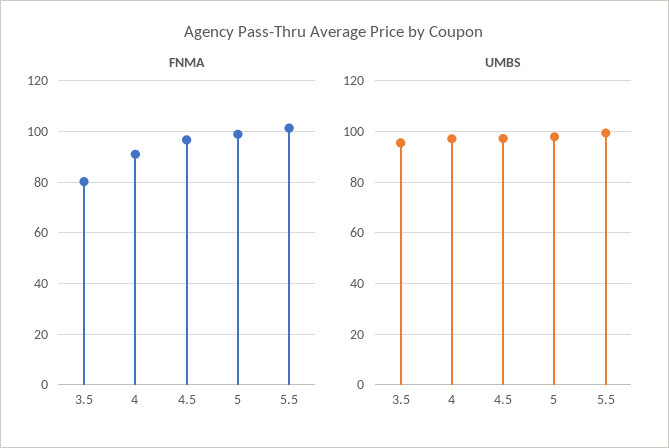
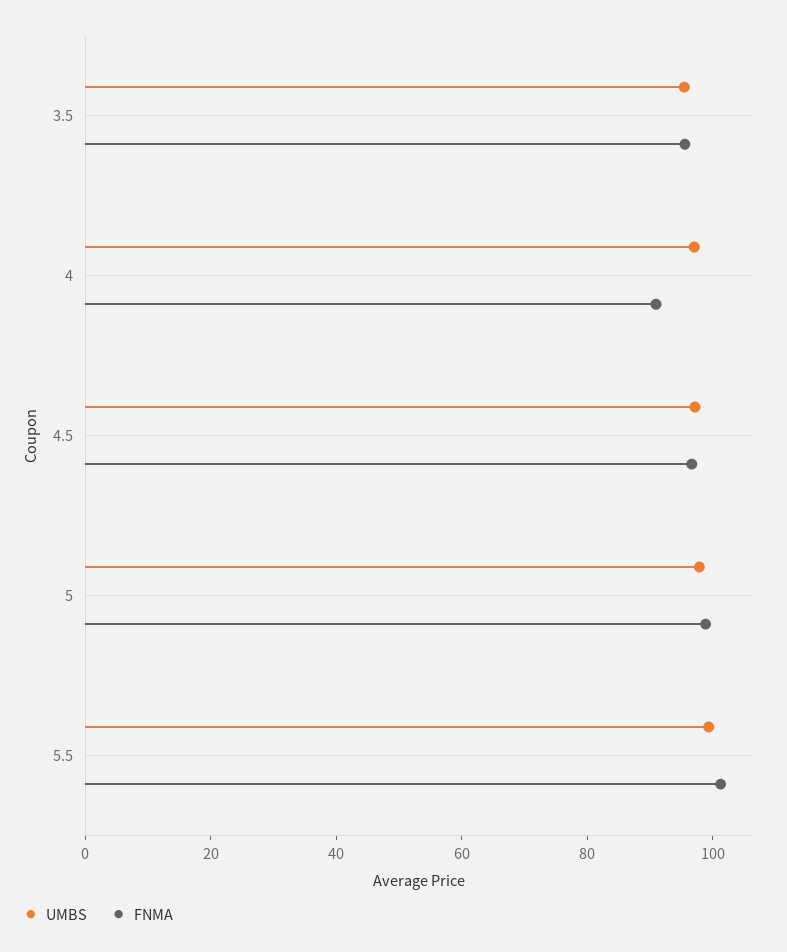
FNMA, 3.5: 80 -> 95

